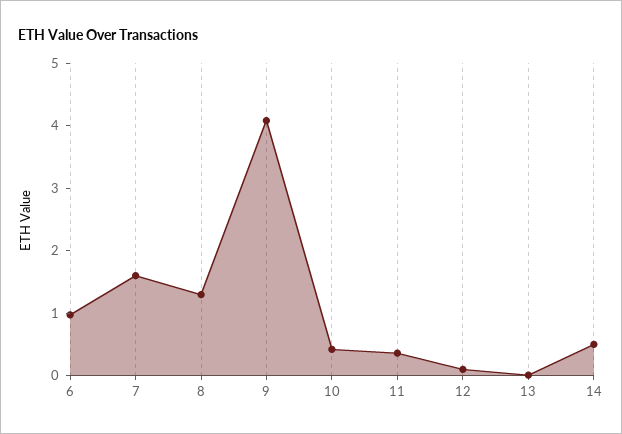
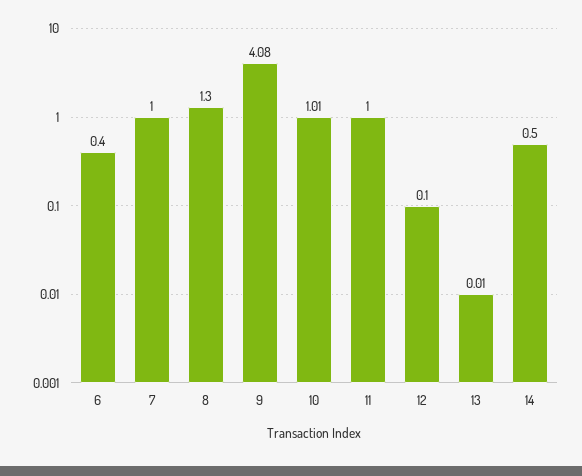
6: 1 -> 0.4
7: 1.6 -> 1
10: 0.4 -> 1.01
11: 0.4 -> 1

